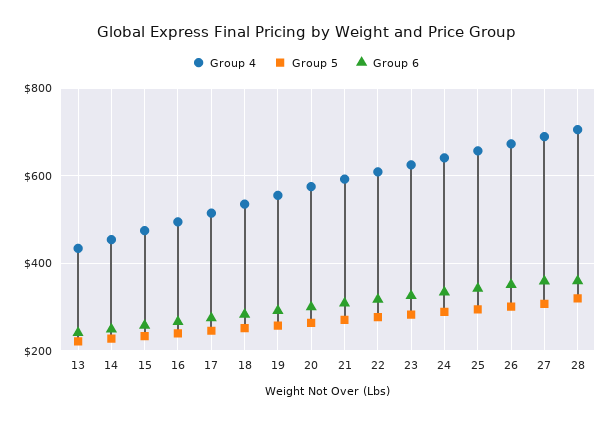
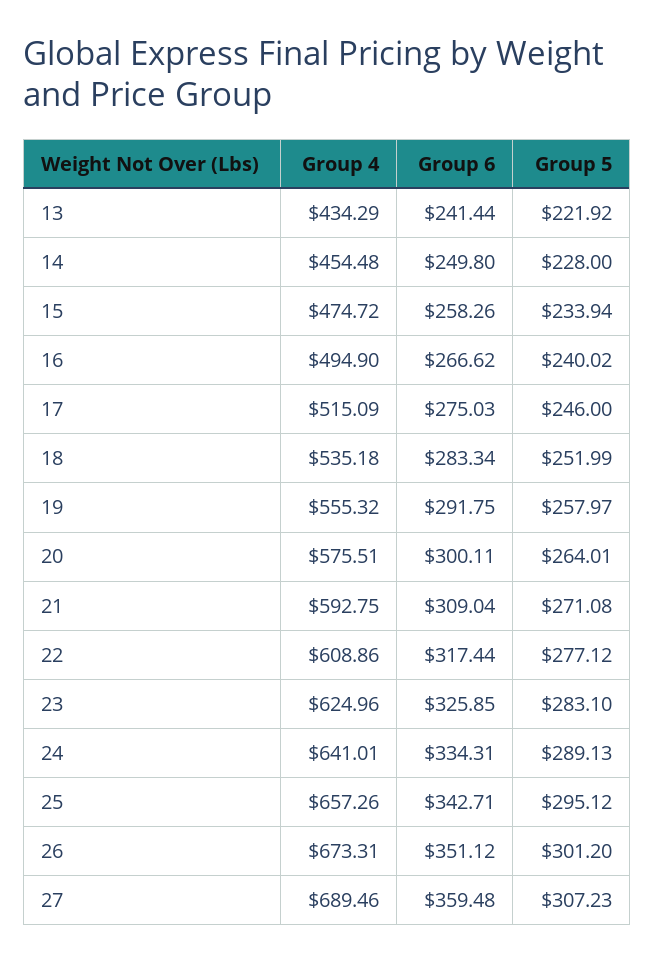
Group 4, 28: 700 -> none
Group 5, 28: 320 -> none
Group 6, 28: 360 -> none

